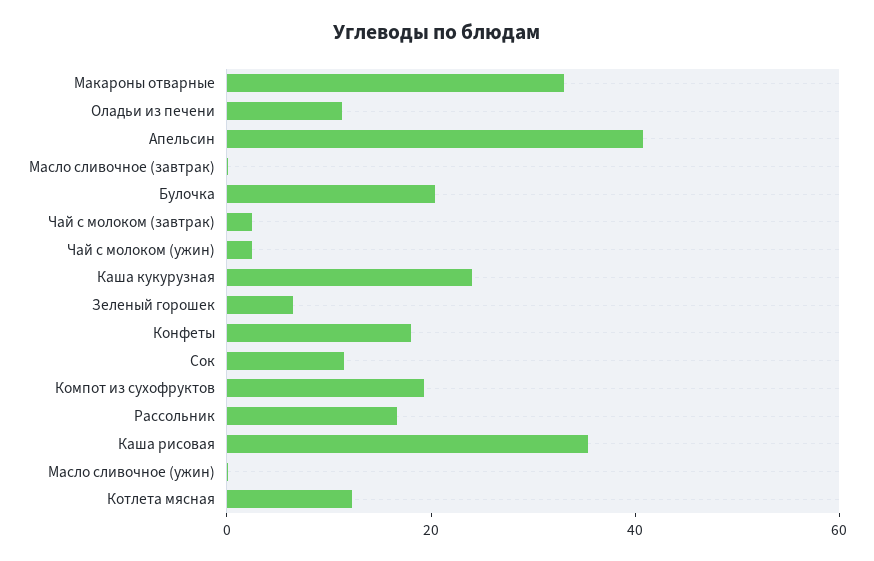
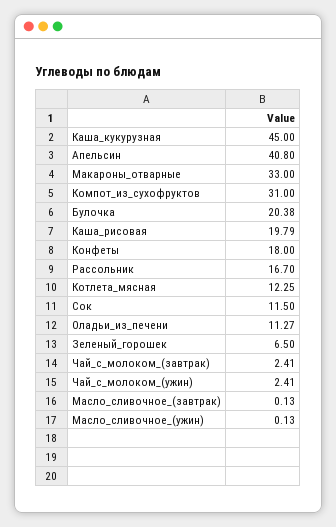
Каша кукурузная: 25 -> 45
Компот из сухофруктов: 20 -> 31
Каша рисовая: 35 -> 19.79

